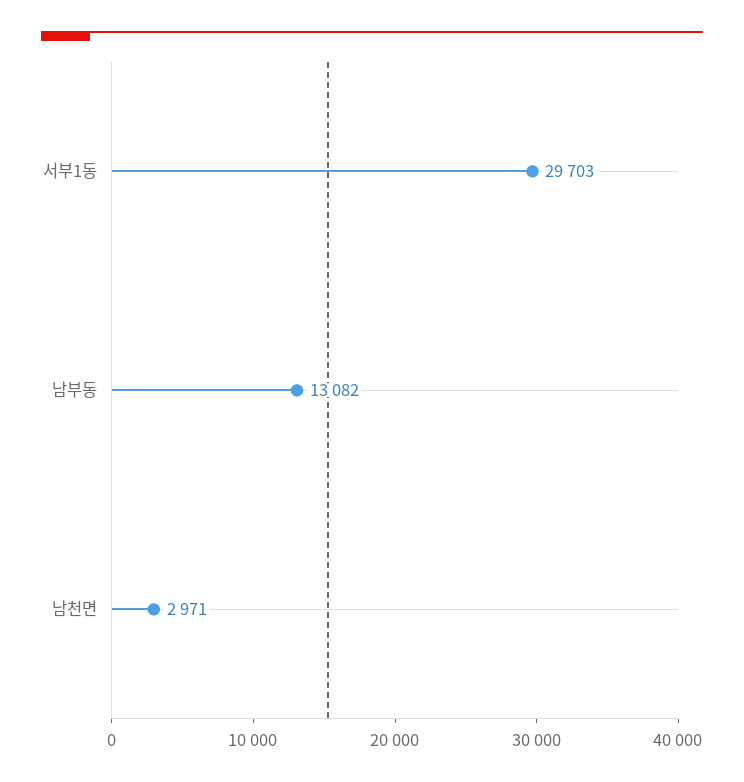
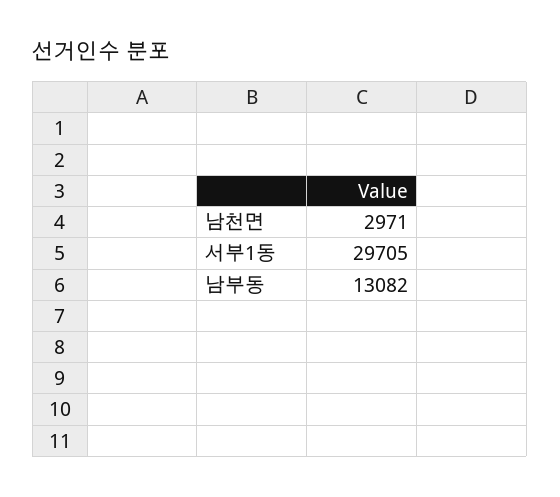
서부1동: 29703 -> 29705

